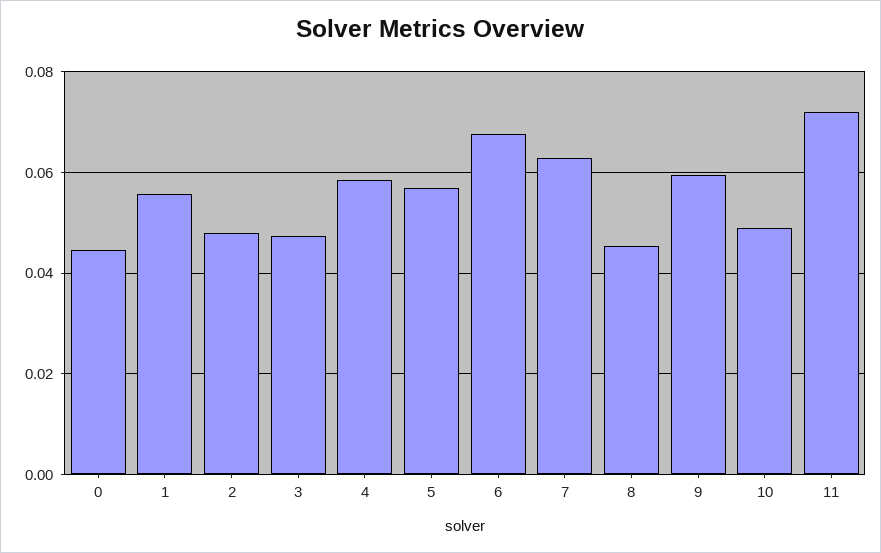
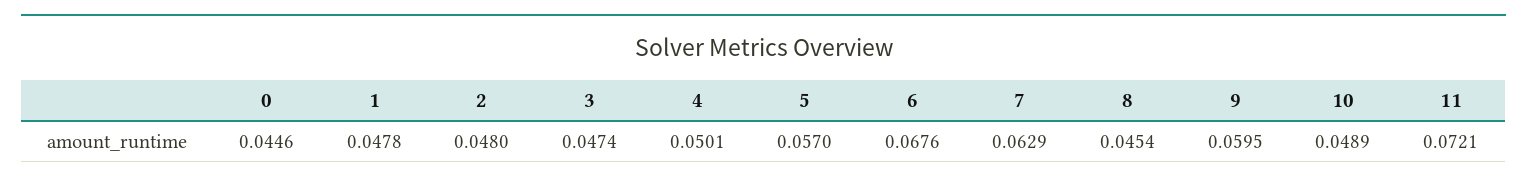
1: 0.056 -> 0.0478
4: 0.058 -> 0.0501

